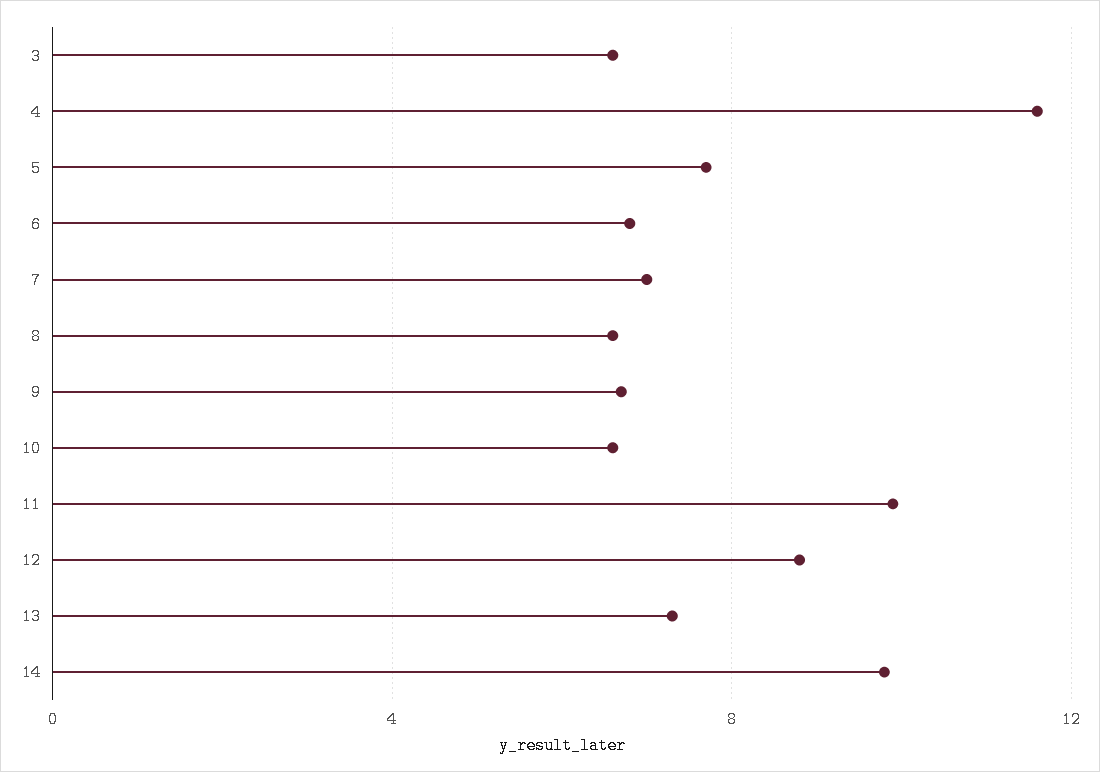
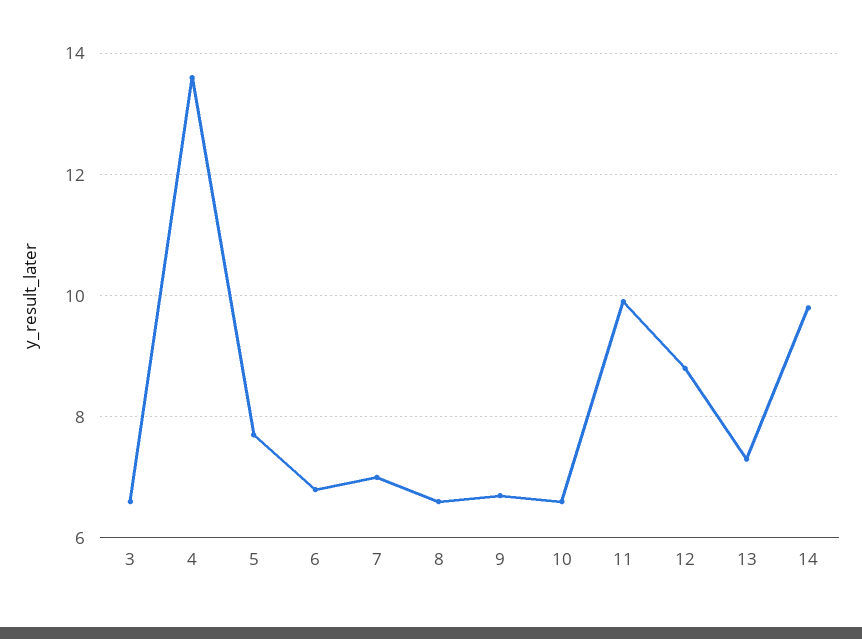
4: 11.5 -> 13.5

